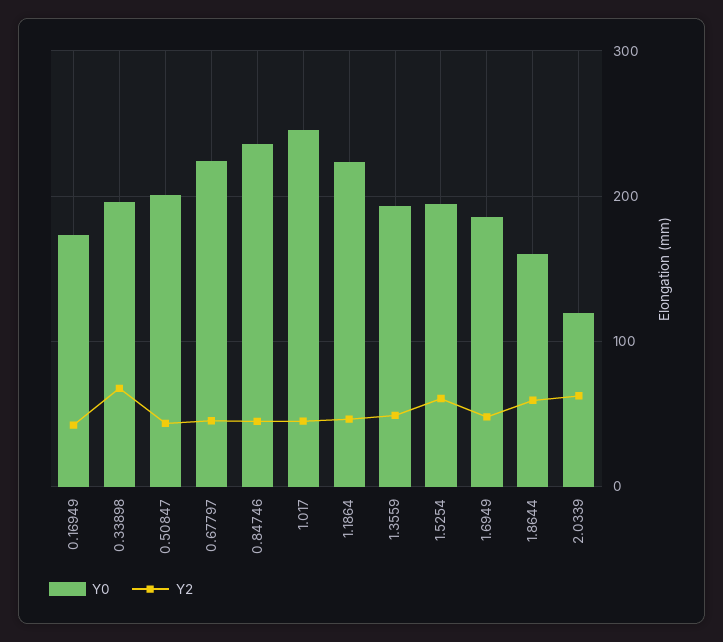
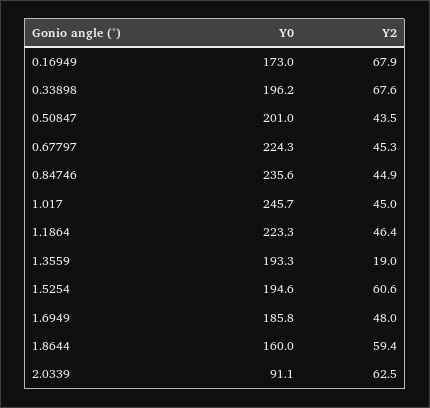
Y2, 0.16949: 40 -> 67.9
Y2, 1.3559: 50 -> 19
Y0, 2.0339: 120 -> 91.1

